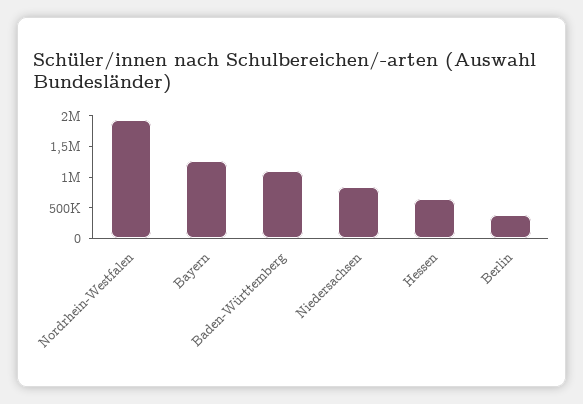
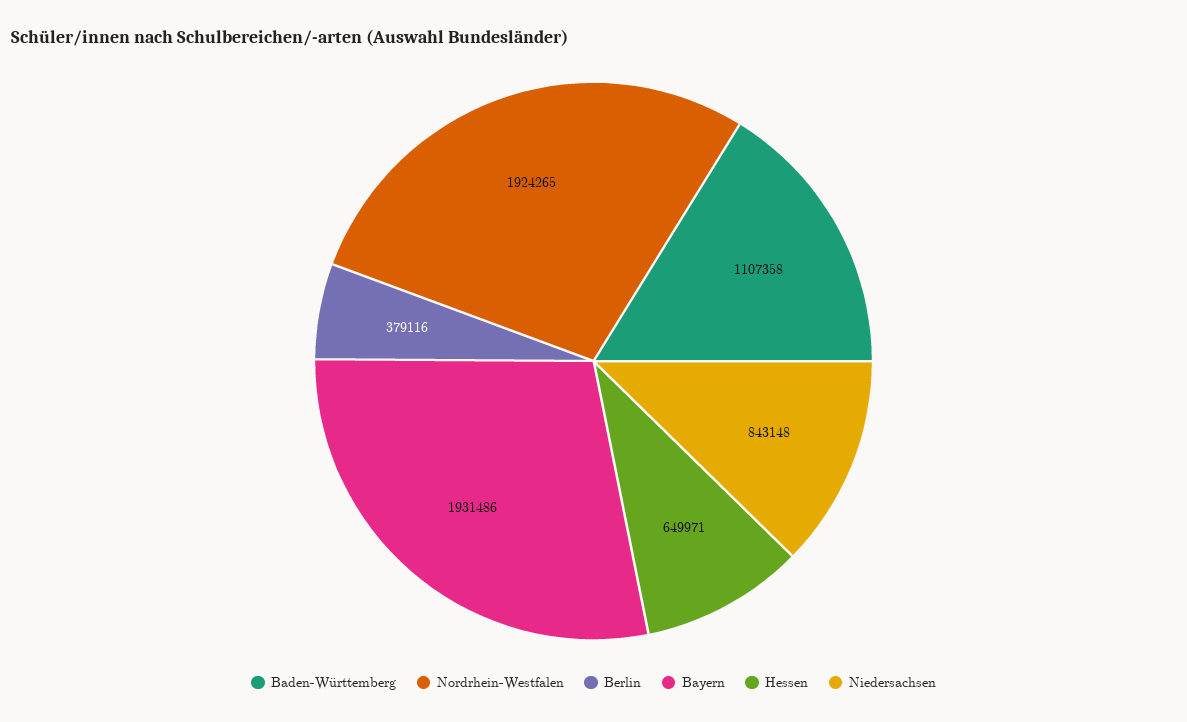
Bayern: 1250000 -> 1931486

